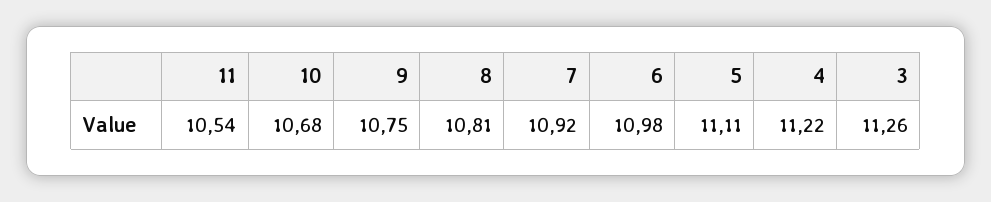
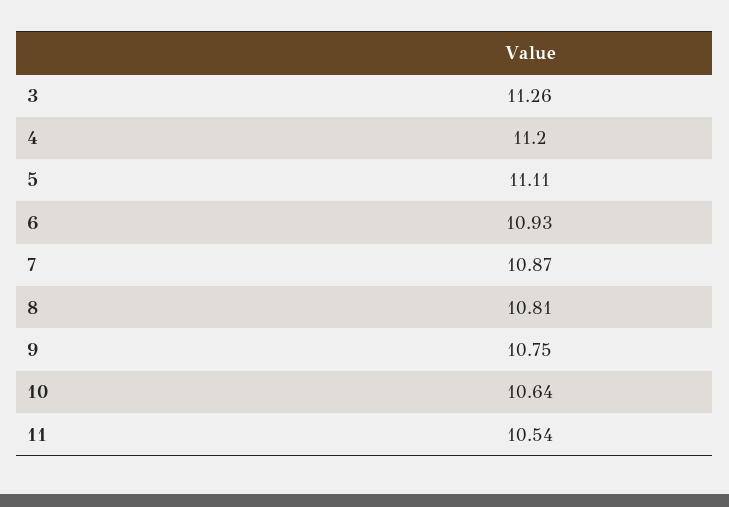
10: 10.68 -> 10.64
7: 10.92 -> 10.87
6: 10.98 -> 10.93
4: 11.22 -> 11.2

